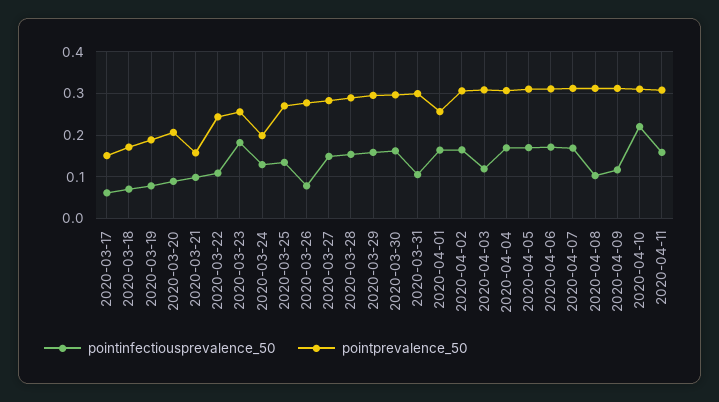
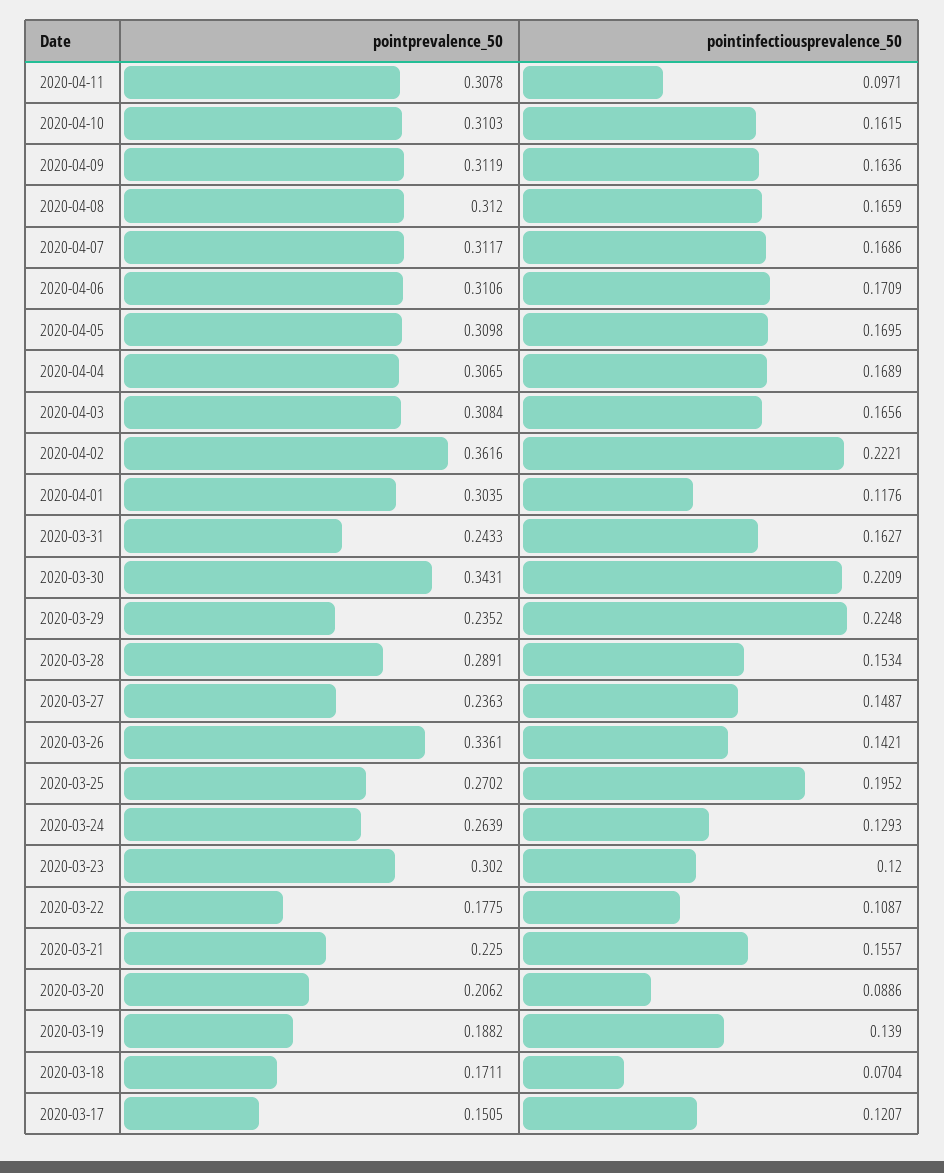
pointinfectiousprevalence_50, 2020-03-17: 0.06 -> 0.1207
pointinfectiousprevalence_50, 2020-03-19: 0.08 -> 0.139
pointinfectiousprevalence_50, 2020-03-21: 0.1 -> 0.1557
pointprevalence_50, 2020-03-21: 0.16 -> 0.225
pointprevalence_50, 2020-03-22: 0.24 -> 0.1775
pointinfectiousprevalence_50, 2020-03-23: 0.18 -> 0.12
pointprevalence_50, 2020-03-23: 0.26 -> 0.302
pointprevalence_50, 2020-03-24: 0.2 -> 0.2639
pointinfectiousprevalence_50, 2020-03-25: 0.14 -> 0.1952
pointinfectiousprevalence_50, 2020-03-26: 0.08 -> 0.1421
pointprevalence_50, 2020-03-26: 0.28 -> 0.3361
pointprevalence_50, 2020-03-27: 0.28 -> 0.2363
pointinfectiousprevalence_50, 2020-03-29: 0.16 -> 0.2248
pointprevalence_50, 2020-03-29: 0.3 -> 0.2352
pointinfectiousprevalence_50, 2020-03-30: 0.16 -> 0.2209
pointprevalence_50, 2020-03-30: 0.3 -> 0.3431
pointinfectiousprevalence_50, 2020-03-31: 0.1 -> 0.1627
pointprevalence_50, 2020-03-31: 0.3 -> 0.2433
pointinfectiousprevalence_50, 2020-04-01: 0.16 -> 0.1176
pointprevalence_50, 2020-04-01: 0.26 -> 0.3035
pointinfectiousprevalence_50, 2020-04-02: 0.16 -> 0.2221
pointprevalence_50, 2020-04-02: 0.3 -> 0.3616
pointinfectiousprevalence_50, 2020-04-03: 0.12 -> 0.1656
pointinfectiousprevalence_50, 2020-04-08: 0.1 -> 0.1659
pointinfectiousprevalence_50, 2020-04-09: 0.12 -> 0.1636
pointinfectiousprevalence_50, 2020-04-10: 0.22 -> 0.1615
pointinfectiousprevalence_50, 2020-04-11: 0.16 -> 0.0971

